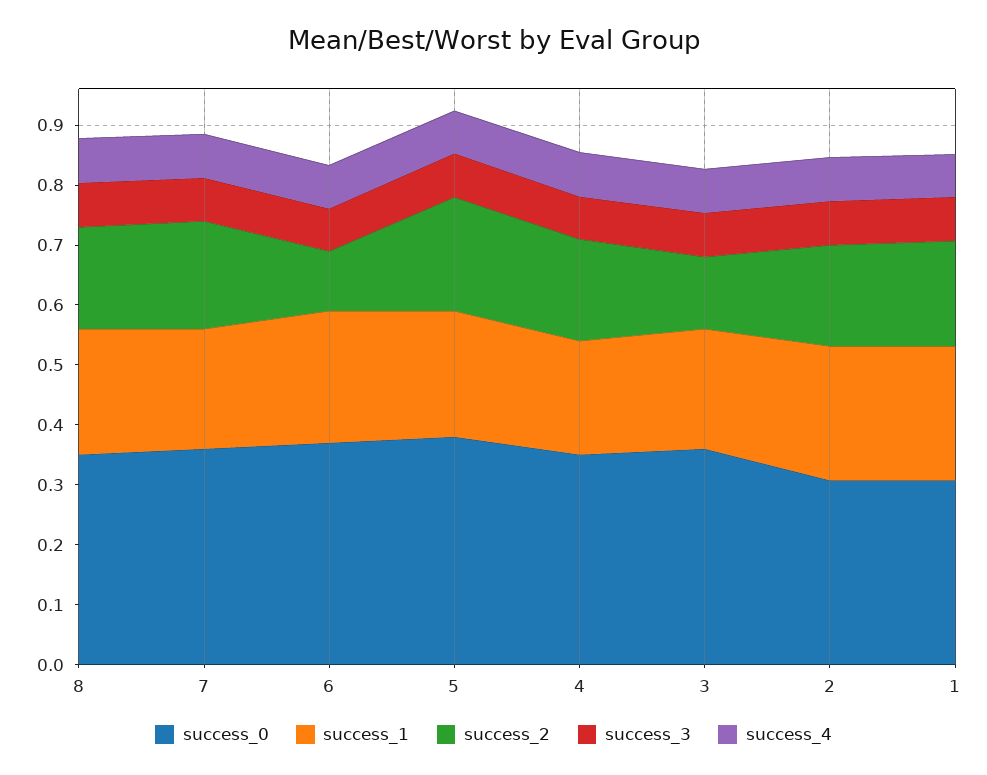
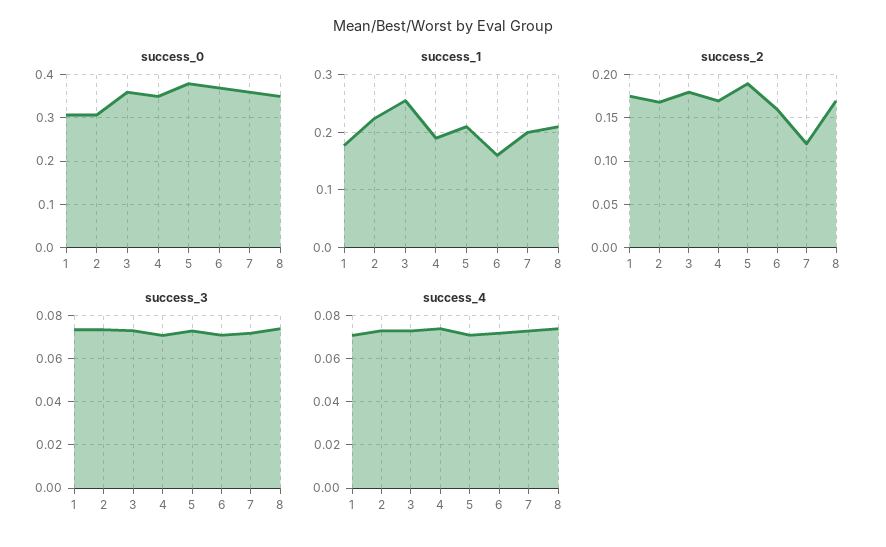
success_2, 7: 0.18 -> 0.12
success_1, 6: 0.22 -> 0.16
success_2, 6: 0.1 -> 0.16
success_1, 3: 0.2 -> 0.26
success_2, 3: 0.12 -> 0.18
success_1, 1: 0.22 -> 0.18

